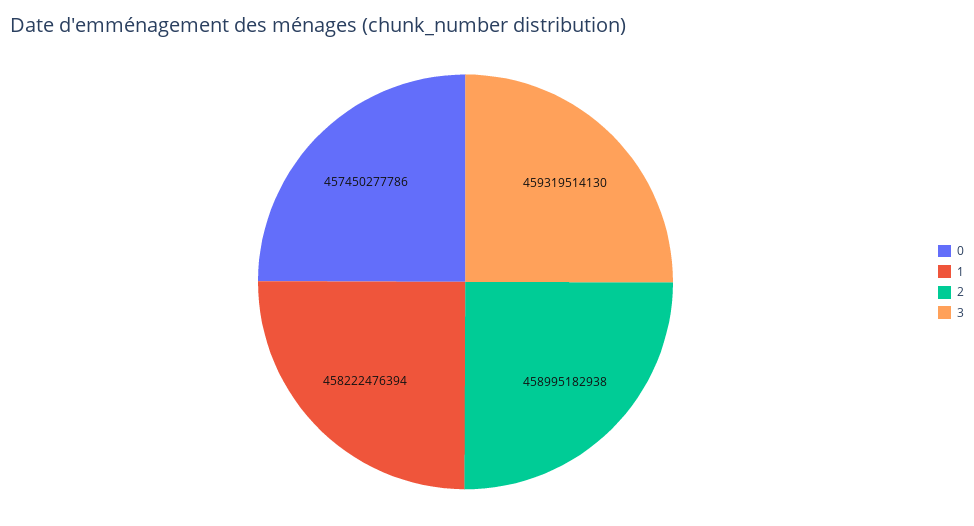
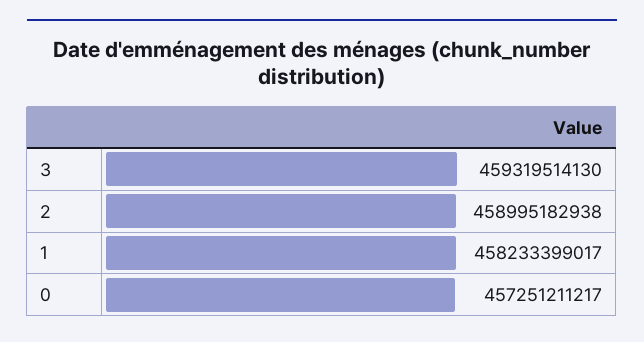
0: 457450277786 -> 457251211217
1: 458222476394 -> 458233399017

